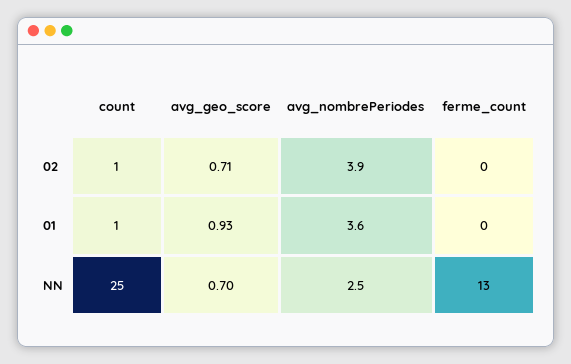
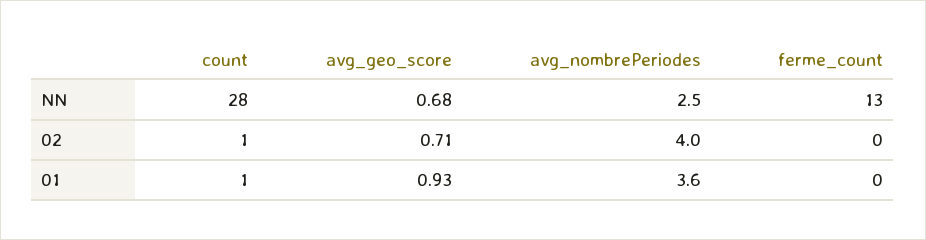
avg_nombrePeriodes, 02: 3.9 -> 4
count, NN: 25 -> 28
avg_geo_score, NN: 0.7 -> 0.68

